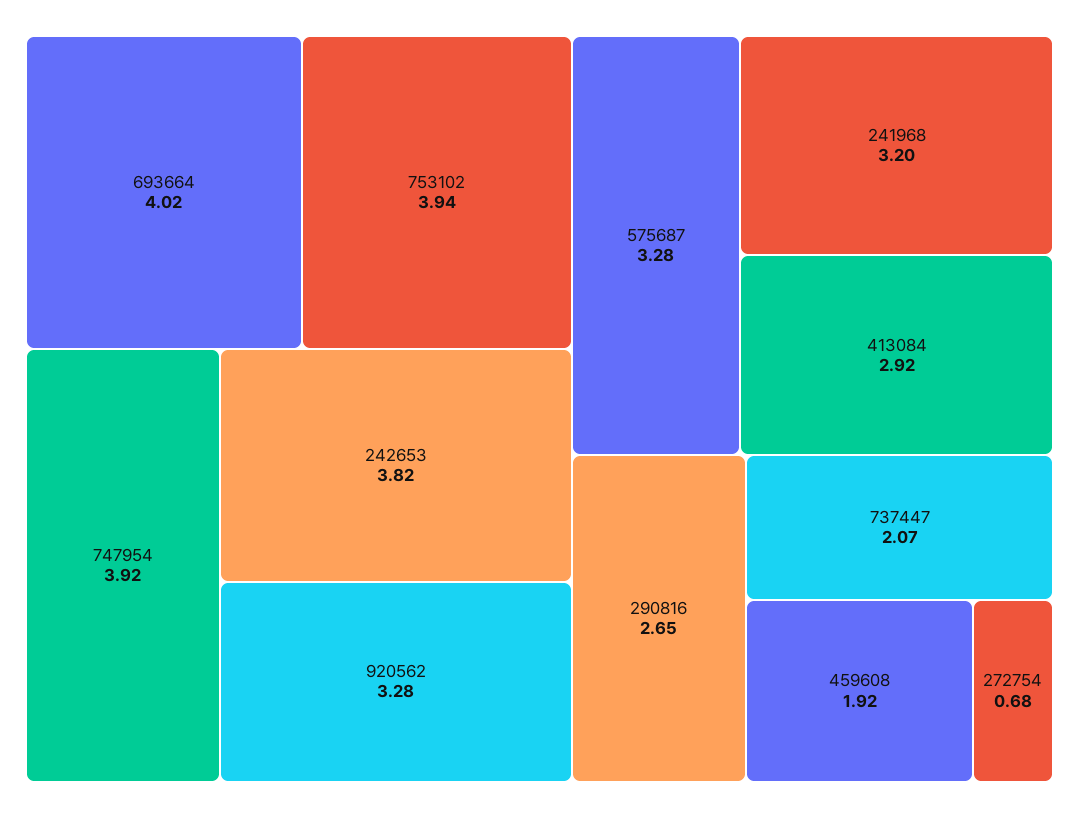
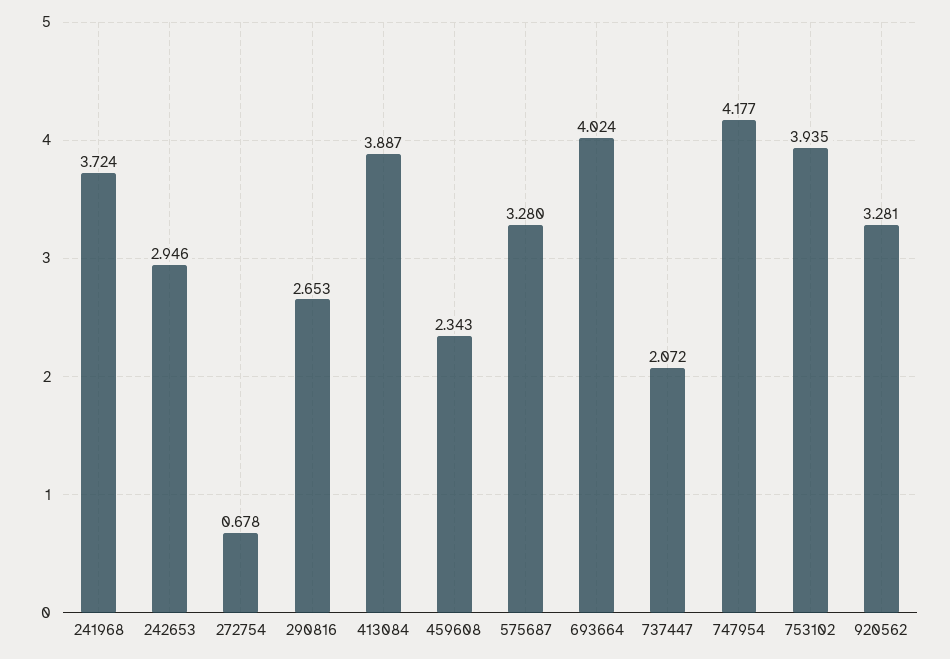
747954: 3.92 -> 4.177
242653: 3.82 -> 2.946
241968: 3.2 -> 3.724
413084: 2.92 -> 3.887
459608: 1.92 -> 2.343

